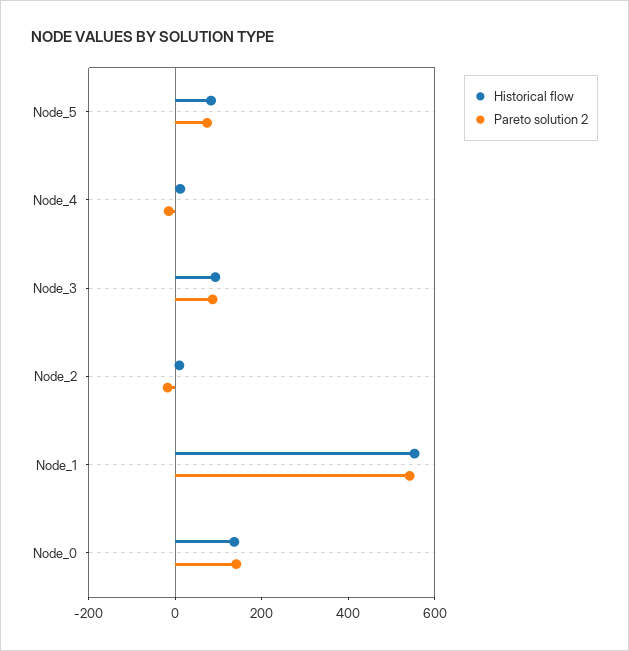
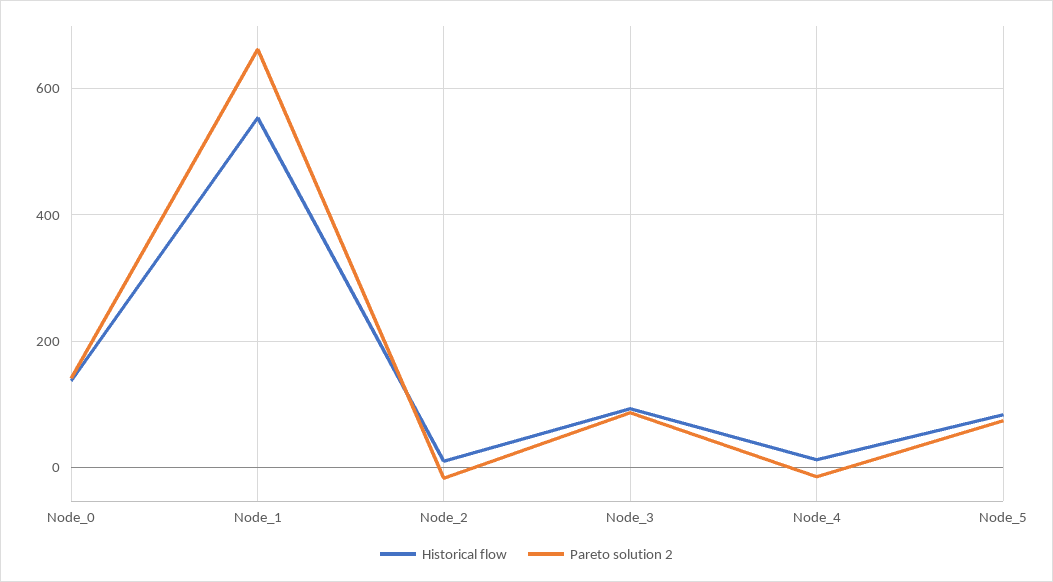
Pareto solution 2, Node_1: 550 -> 660

